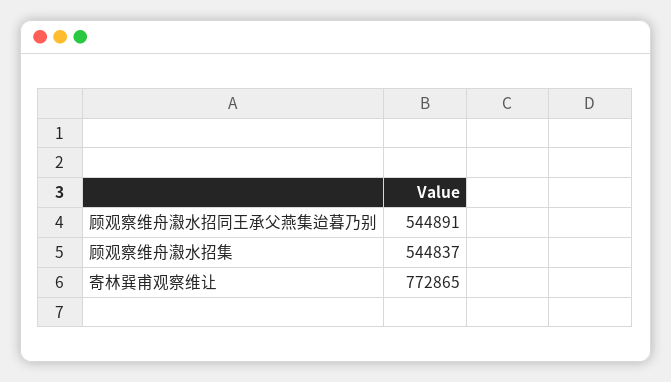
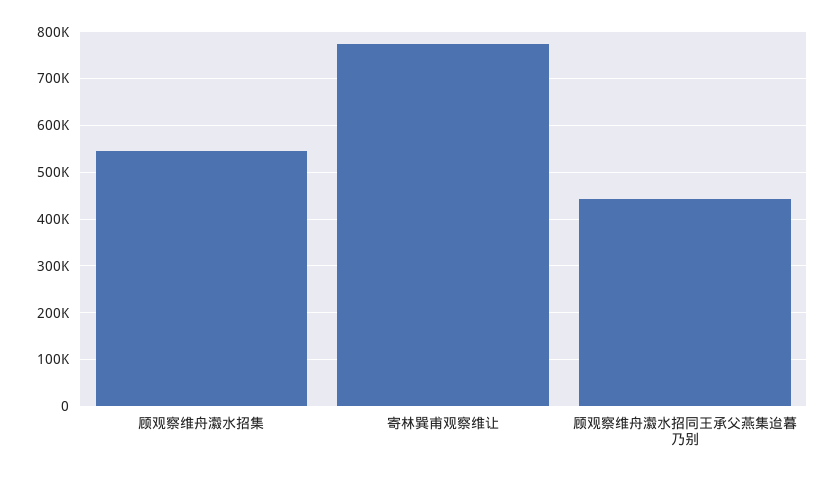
顾观察维舟瀫水招同王承父燕集迨暮乃别: 544891 -> 440000

